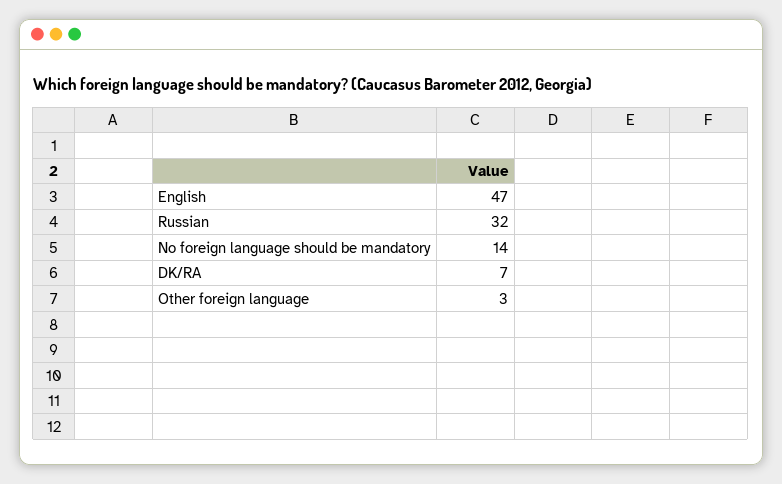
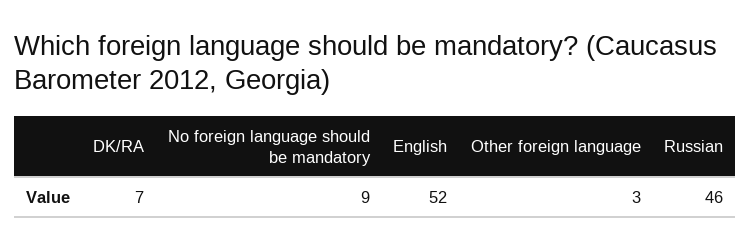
English: 47 -> 52
Russian: 32 -> 46
No foreign language should be mandatory: 14 -> 9

